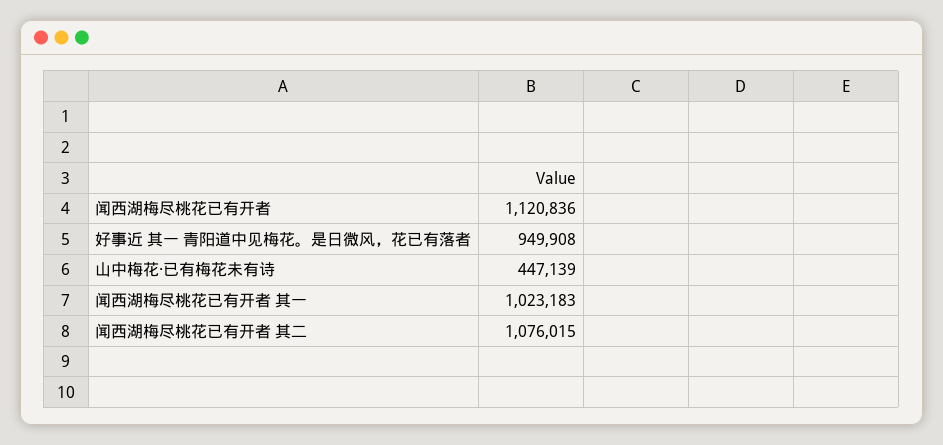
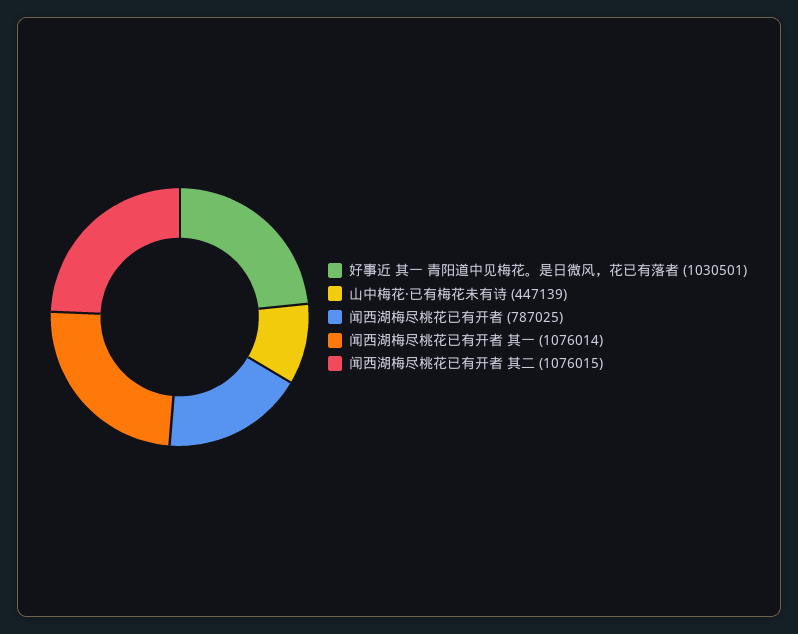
闻西湖梅尽桃花已有开者: 1120836 -> 787025
好事近 其一 青阳道中见梅花。是日微风，花已有落者: 949908 -> 1030501
闻西湖梅尽桃花已有开者 其一: 1023183 -> 1076014

